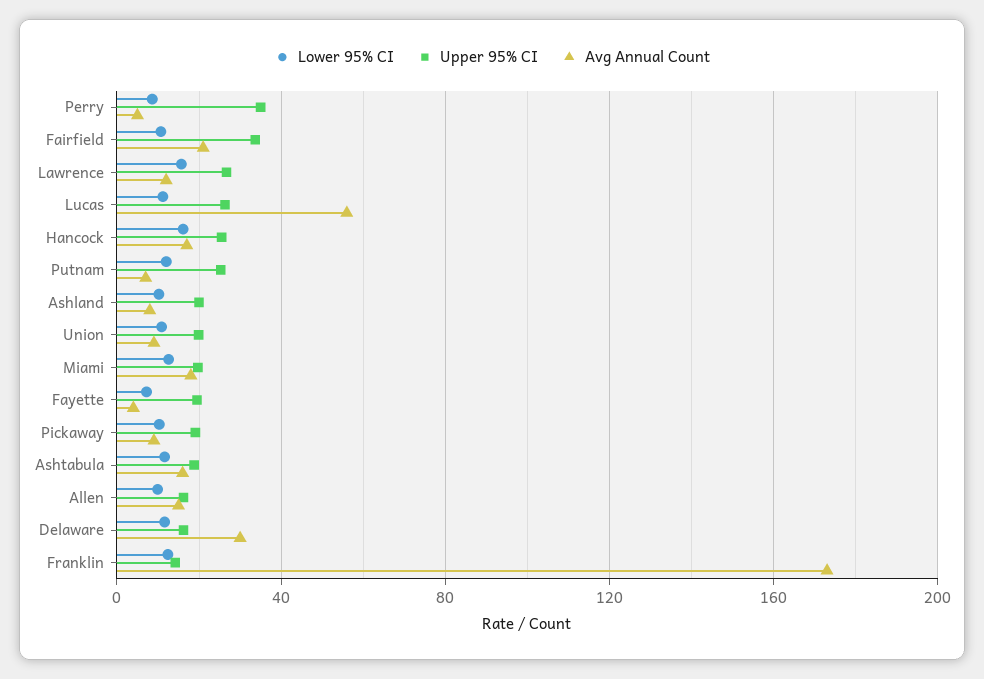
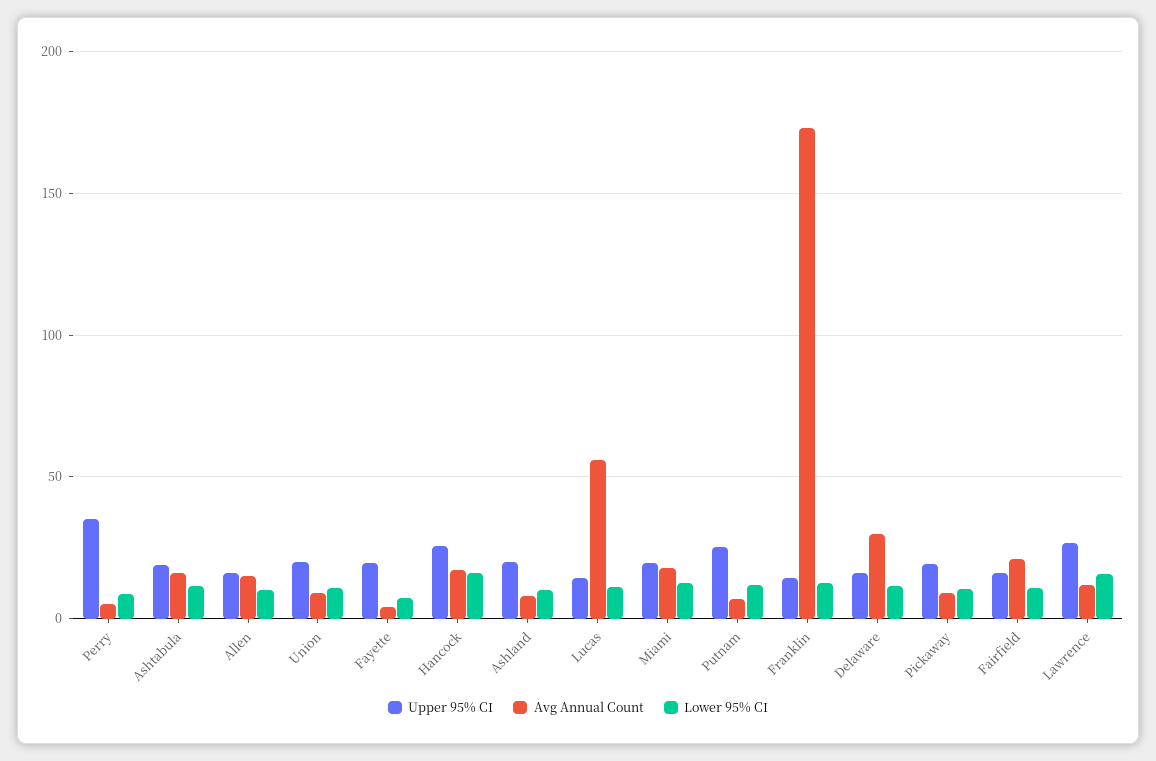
Upper 95% CI, Fairfield: 35 -> 15
Upper 95% CI, Lucas: 25 -> 15

